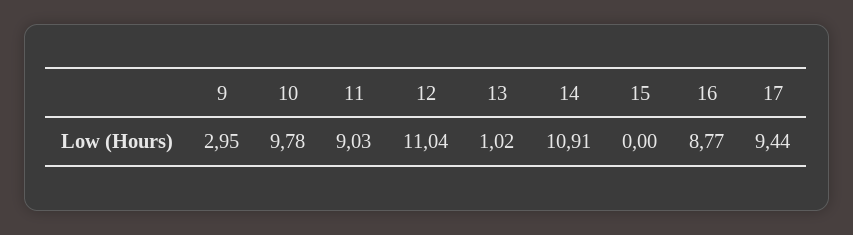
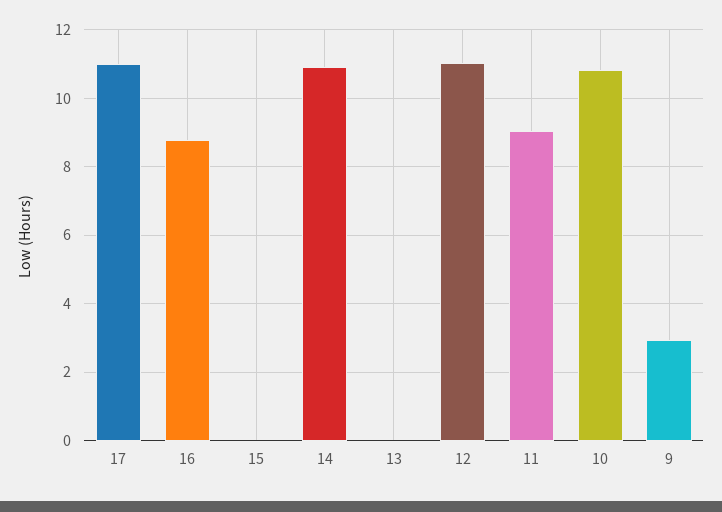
10: 9.78 -> 10.8
13: 1.02 -> 0
17: 9.44 -> 11

